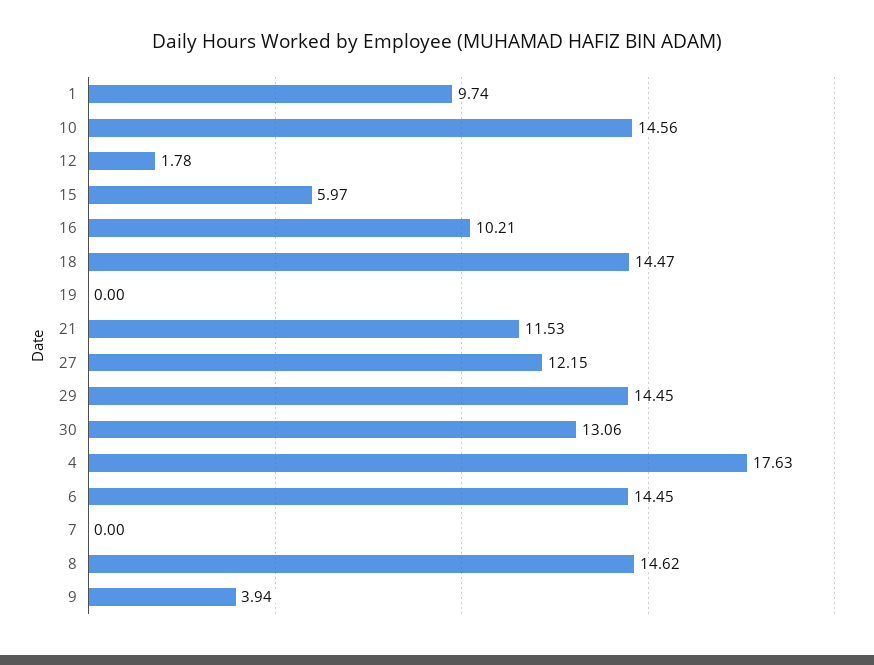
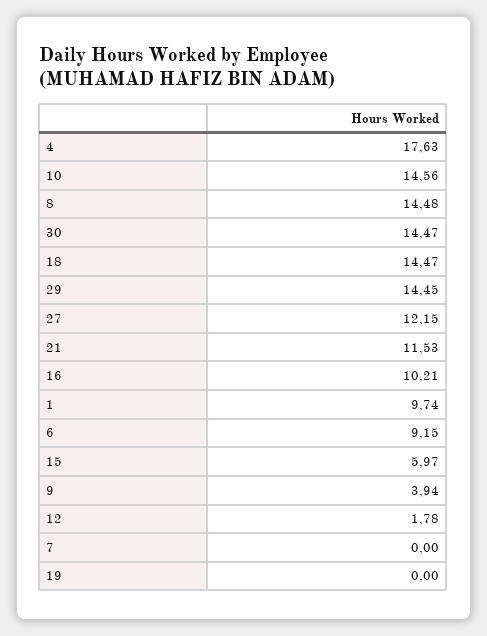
30: 13.06 -> 14.47
6: 14.45 -> 9.15
8: 14.62 -> 14.48

